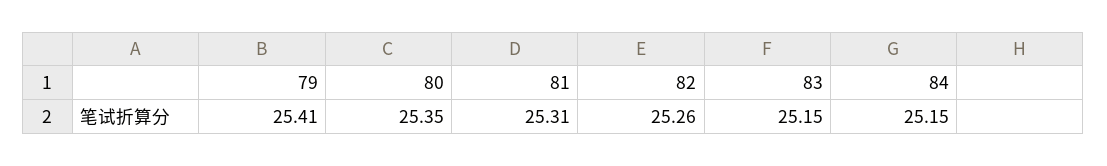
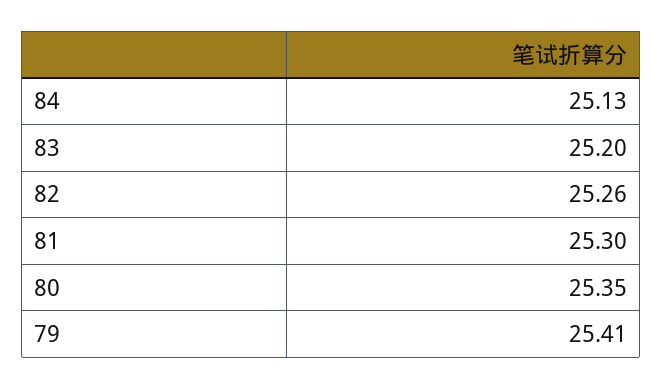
81: 25.31 -> 25.3
83: 25.15 -> 25.2
84: 25.15 -> 25.13

